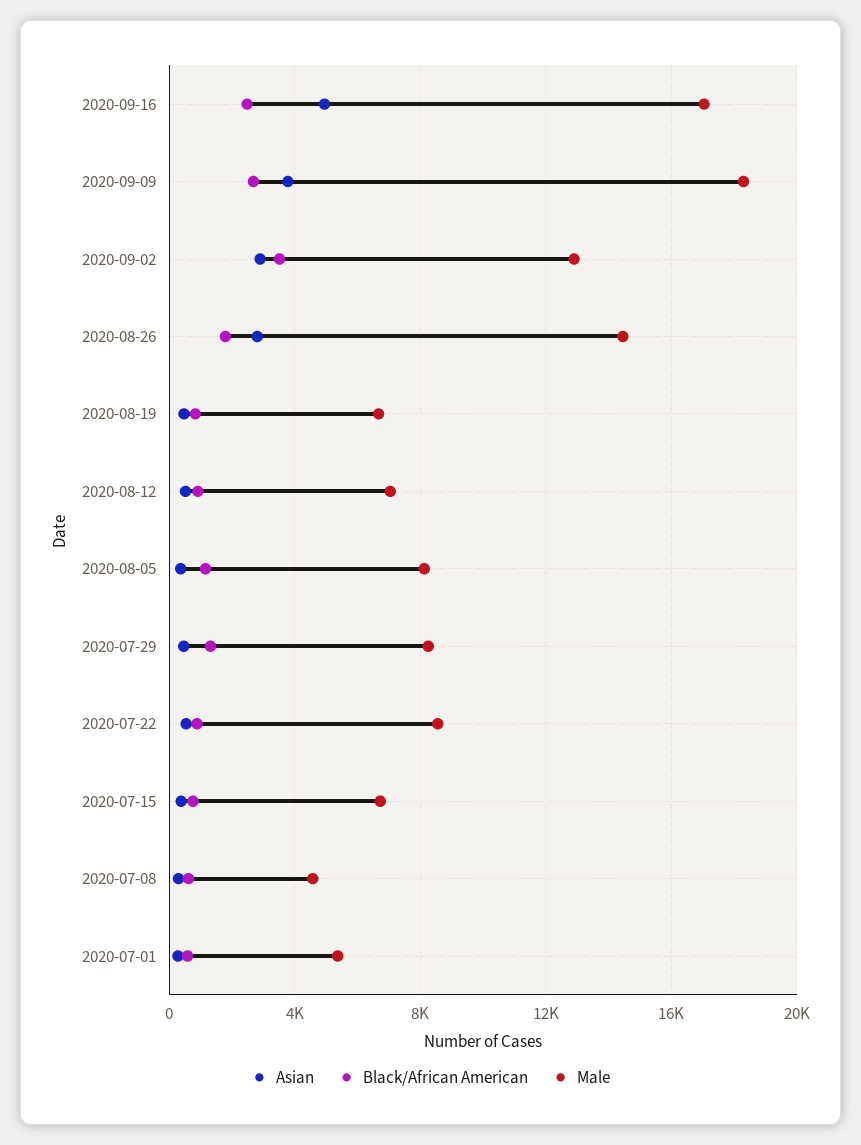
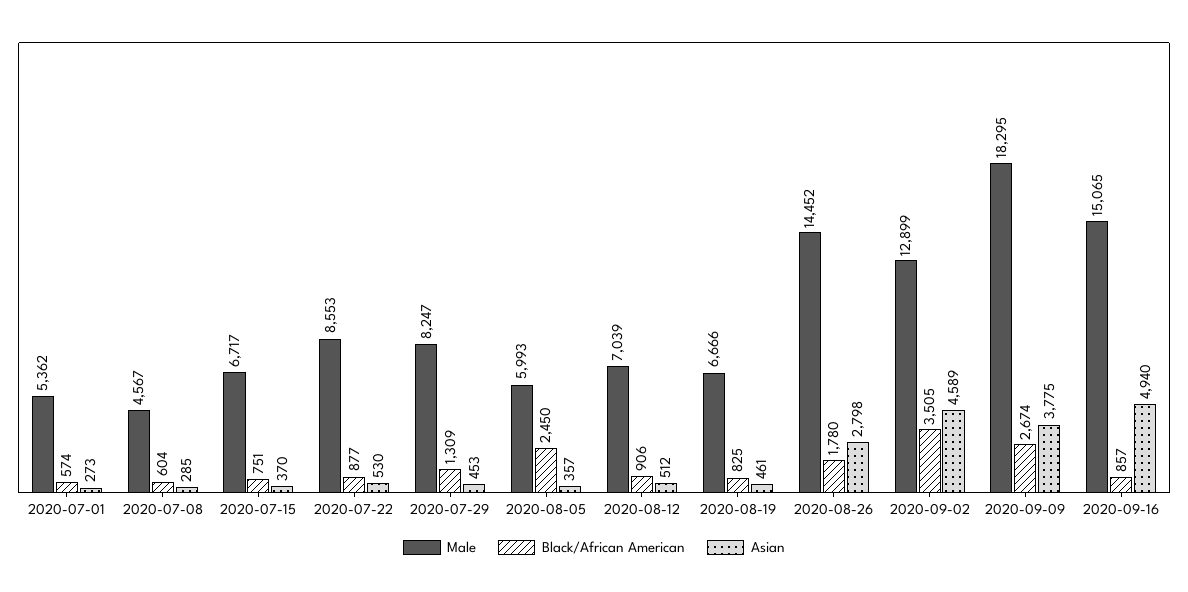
Black/African American, 2020-09-16: 2500 -> 857
Male, 2020-09-16: 17000 -> 15065
Asian, 2020-09-02: 3000 -> 4589
Black/African American, 2020-08-05: 1000 -> 2450
Male, 2020-08-05: 8000 -> 5993

